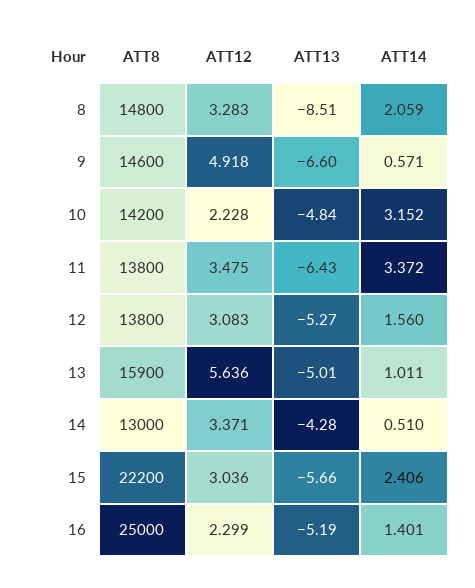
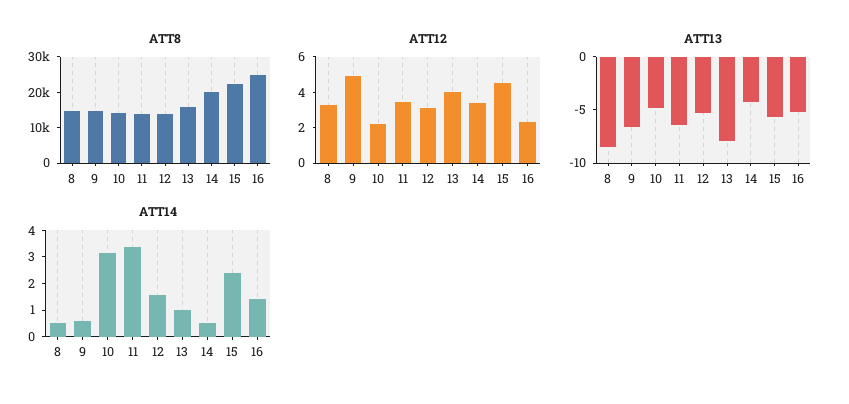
ATT14, 8: 2.059 -> 0.5
ATT12, 13: 5.636 -> 4
ATT13, 13: -5.01 -> -8
ATT8, 14: 13000 -> 20000
ATT12, 15: 3.036 -> 4.5

